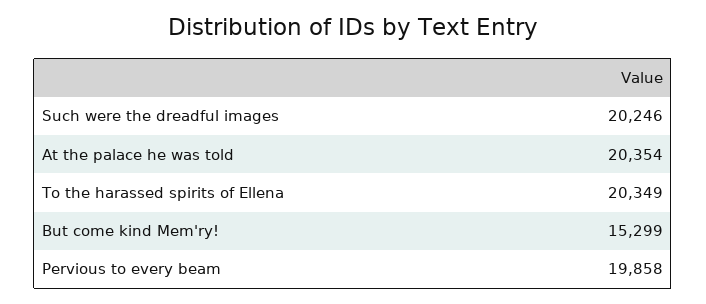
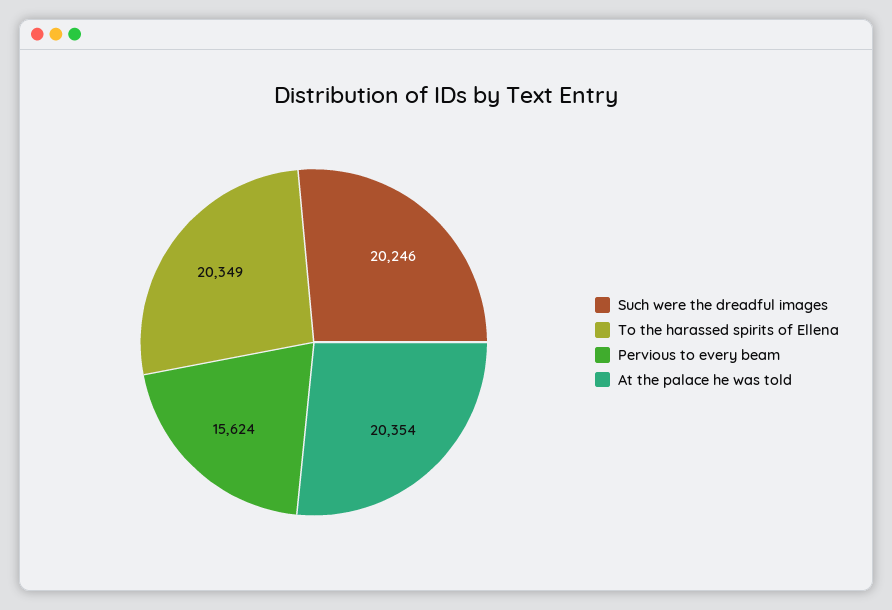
But come kind Mem'ry!: 15299 -> none
Pervious to every beam: 19858 -> 15624

